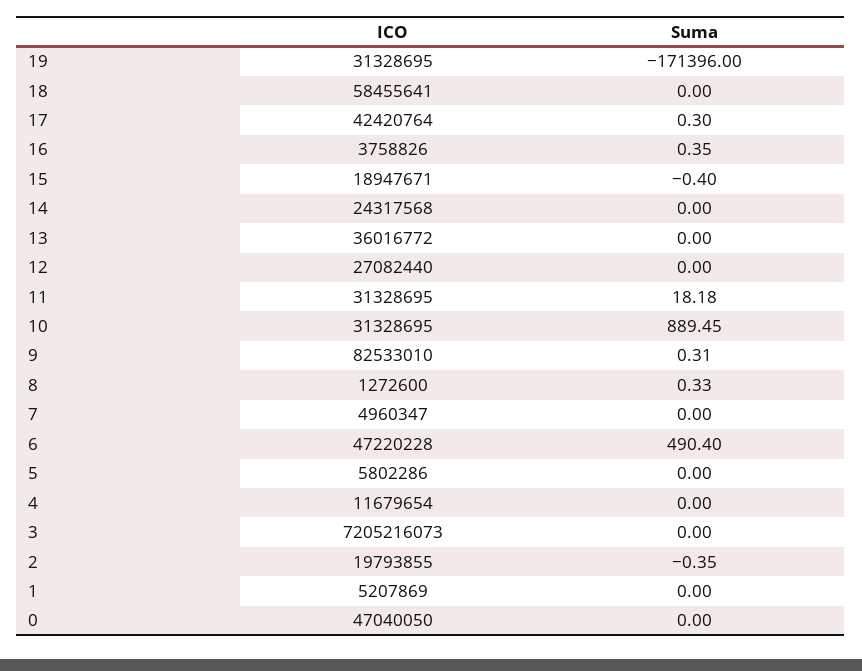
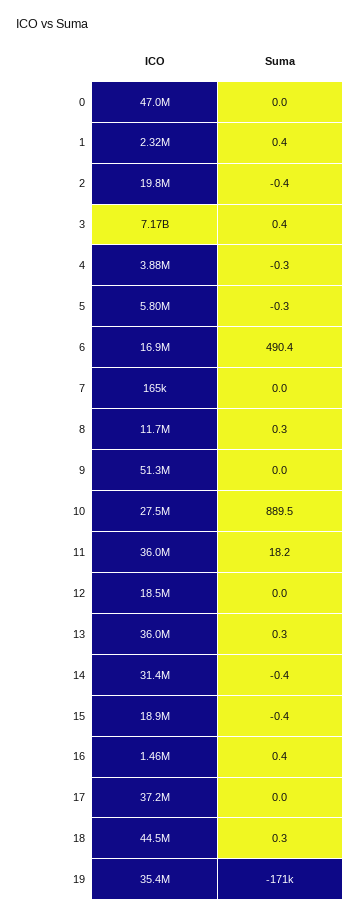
ICO, 19: 31328695 -> 35400000
ICO, 18: 58455641 -> 44500000
Suma, 18: 0 -> 0.3
ICO, 17: 42420764 -> 37200000
Suma, 17: 0.3 -> 0
ICO, 16: 3758826 -> 1460000
ICO, 14: 24317568 -> 31400000
Suma, 14: 0 -> -0.4
Suma, 13: 0 -> 0.3
ICO, 12: 27082440 -> 18500000
ICO, 11: 31328695 -> 36000000
ICO, 10: 31328695 -> 27500000
ICO, 9: 82533010 -> 51300000
Suma, 9: 0.31 -> 0
ICO, 8: 1272600 -> 11700000
ICO, 7: 4960347 -> 165000
ICO, 6: 47220228 -> 16900000
Suma, 5: 0 -> -0.3
ICO, 4: 11679654 -> 3880000
Suma, 4: 0 -> -0.3
ICO, 3: 7205216073 -> 7170000000
Suma, 3: 0 -> 0.4
ICO, 1: 5207869 -> 2320000
Suma, 1: 0 -> 0.4

